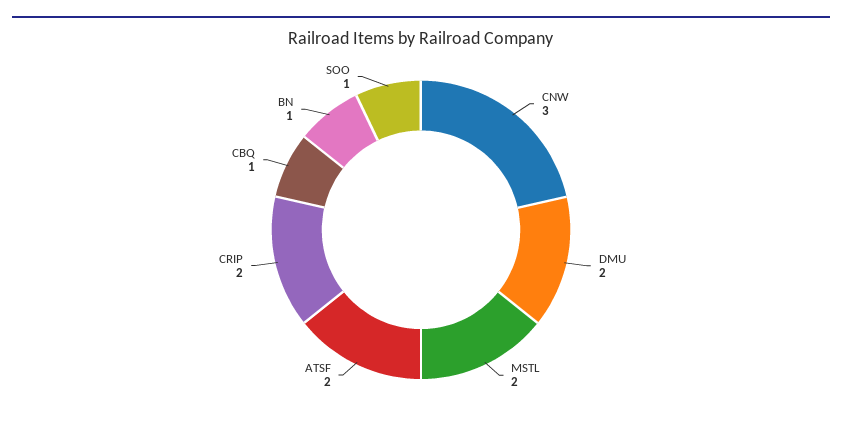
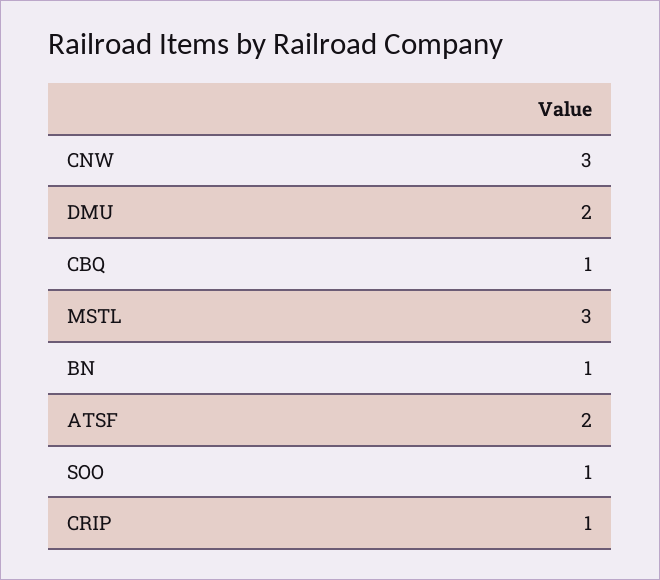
MSTL: 2 -> 3
CRIP: 2 -> 1

